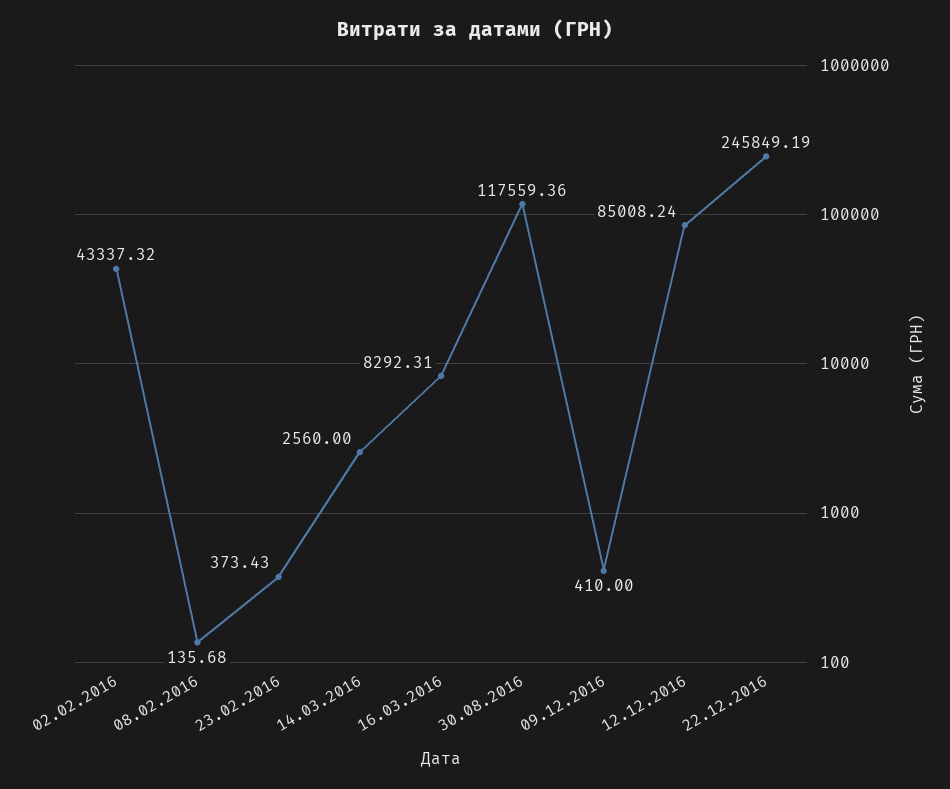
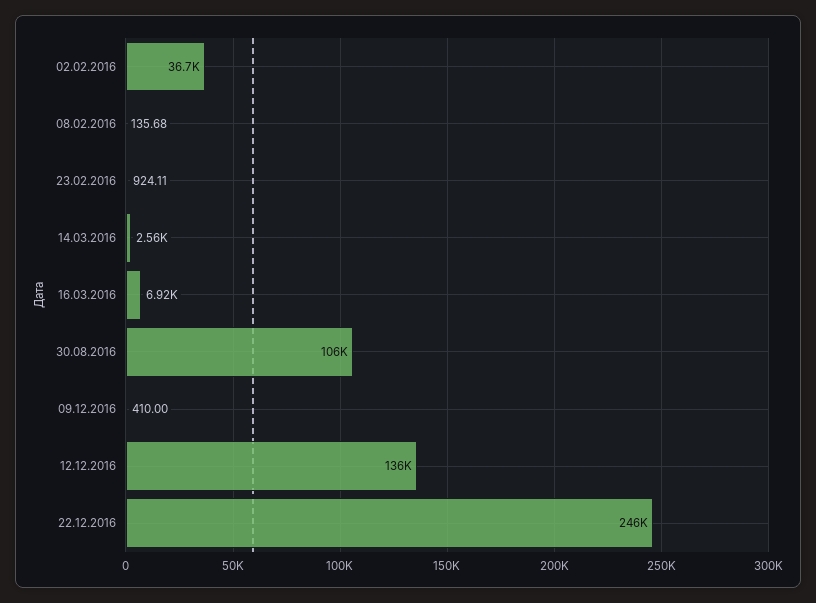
02.02.2016: 43337.32 -> 36700
23.02.2016: 373.43 -> 924.11
16.03.2016: 8292.31 -> 6920
30.08.2016: 117559.36 -> 106000
12.12.2016: 85008.24 -> 136000

